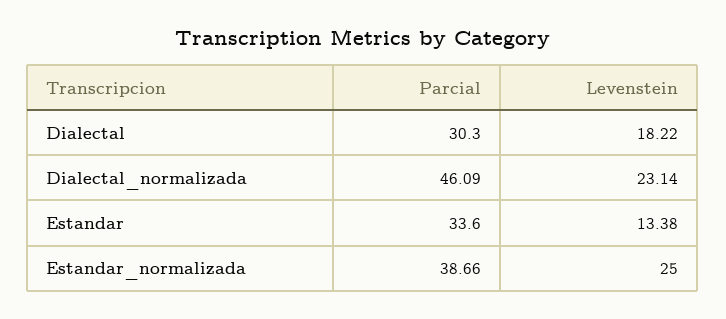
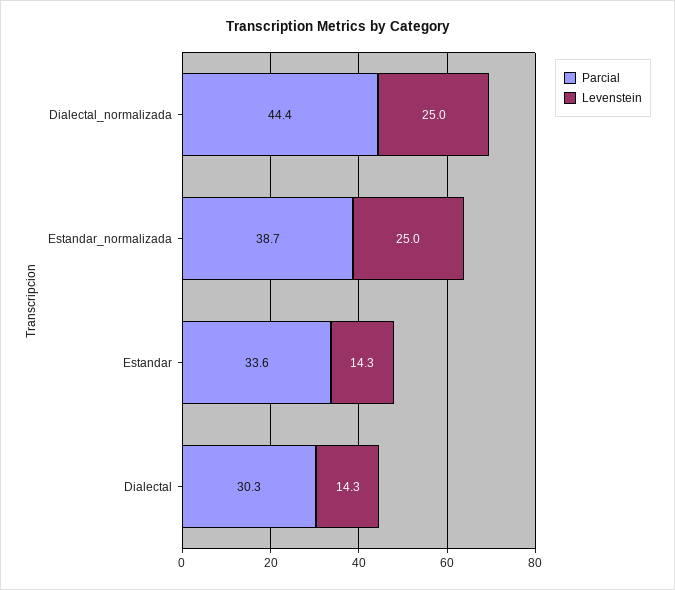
Levenstein, Dialectal: 18.22 -> 14.3
Parcial, Dialectal_normalizada: 46.09 -> 44.4
Levenstein, Dialectal_normalizada: 23.14 -> 25
Levenstein, Estandar: 13.38 -> 14.3

